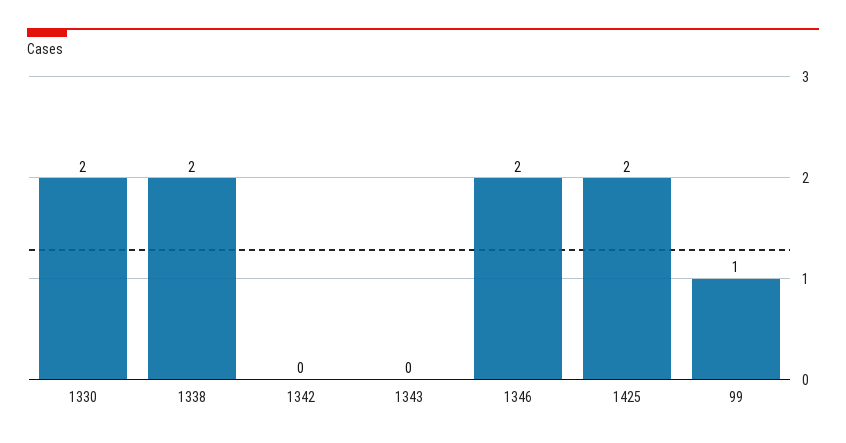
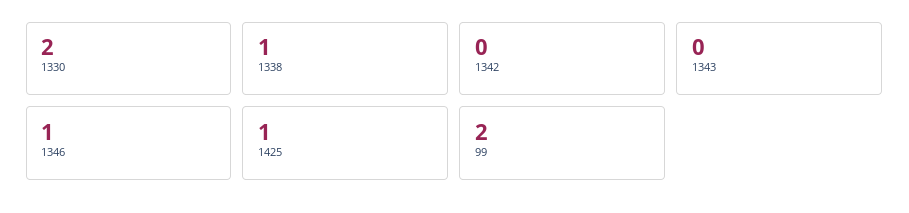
1338: 2 -> 1
1346: 2 -> 1
1425: 2 -> 1
99: 1 -> 2

